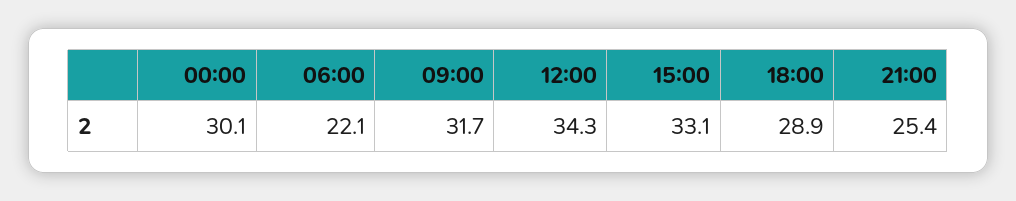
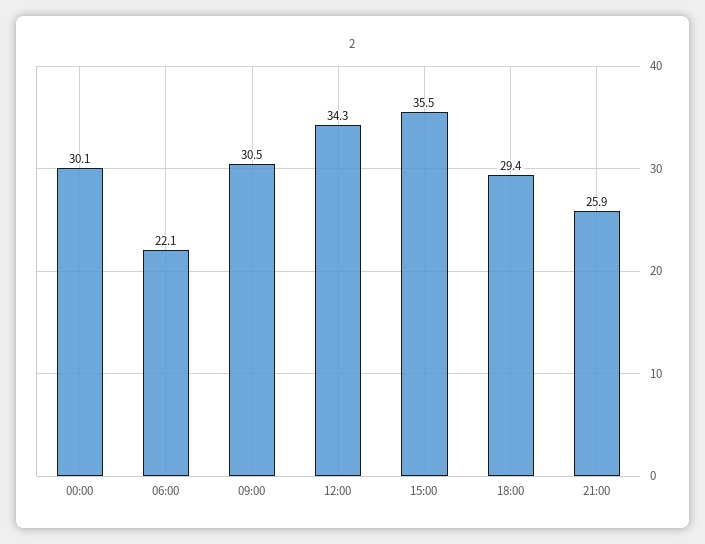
09:00: 31.7 -> 30.5
15:00: 33.1 -> 35.5
18:00: 28.9 -> 29.4
21:00: 25.4 -> 25.9

